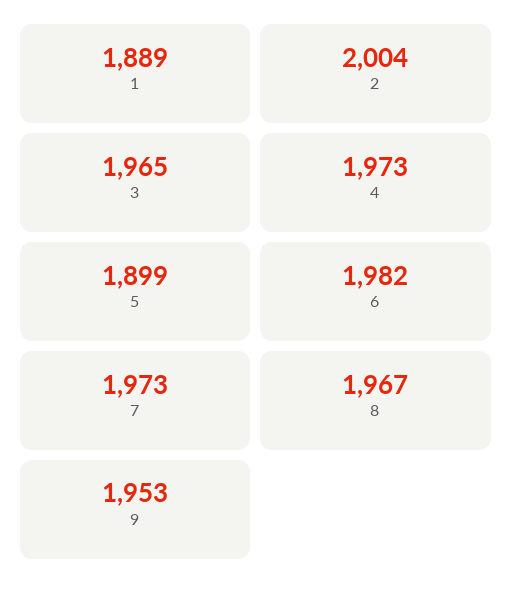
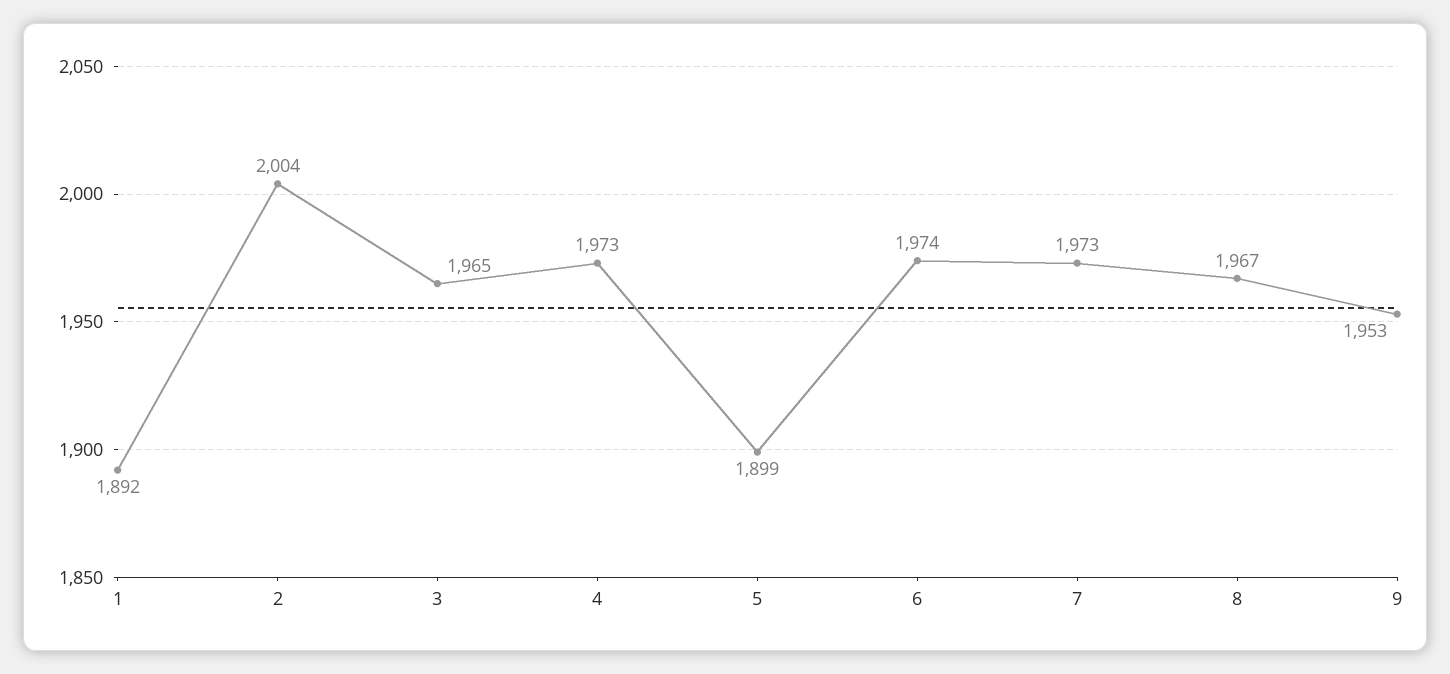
1: 1889 -> 1892
6: 1982 -> 1974

